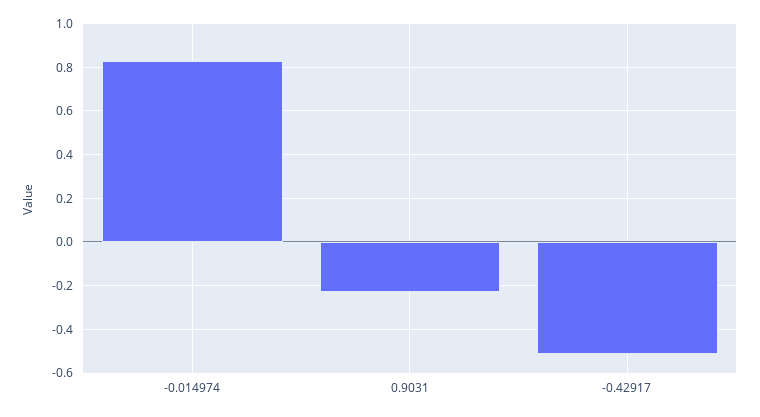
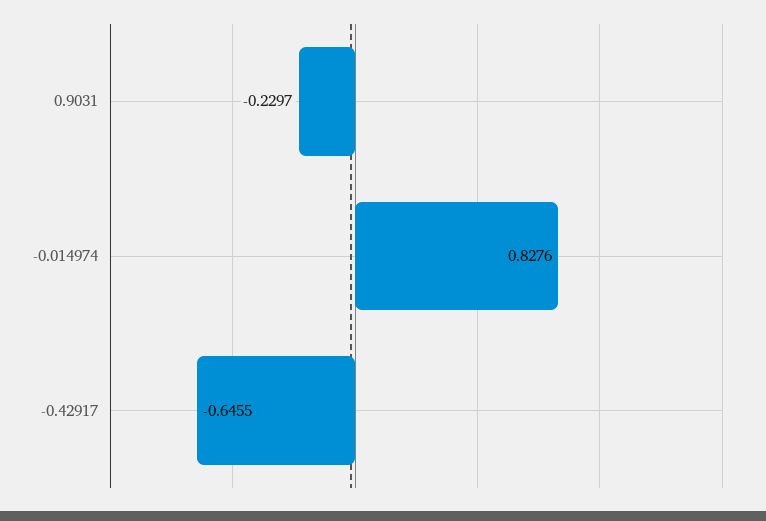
-0.42917: -0.5 -> -0.6455

